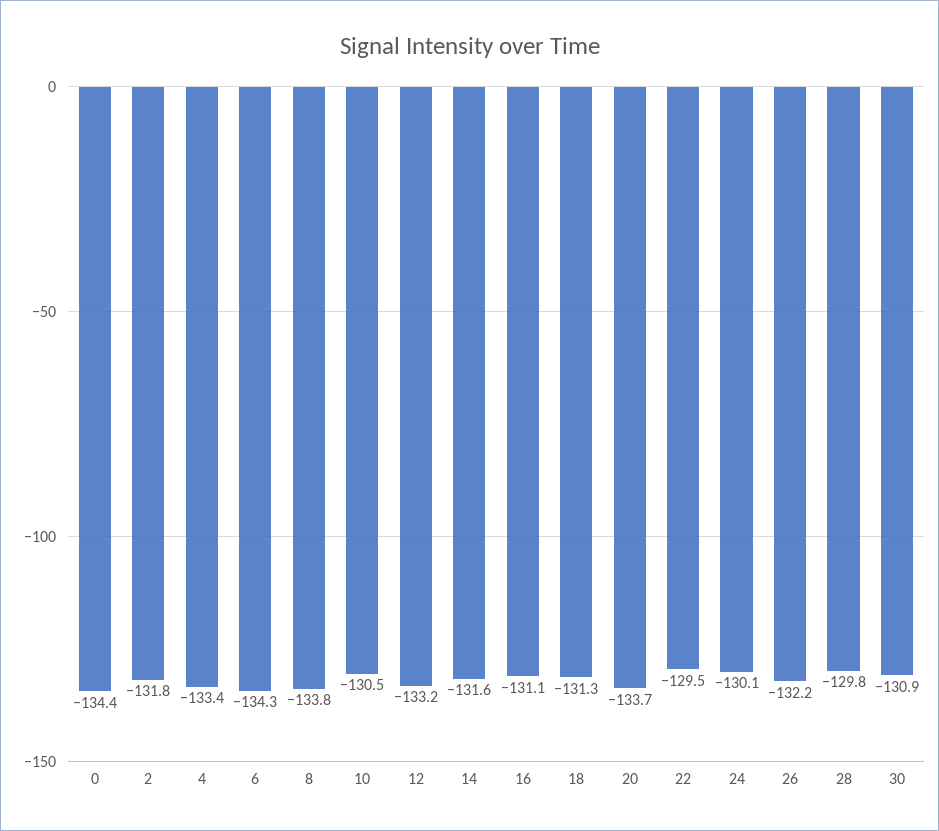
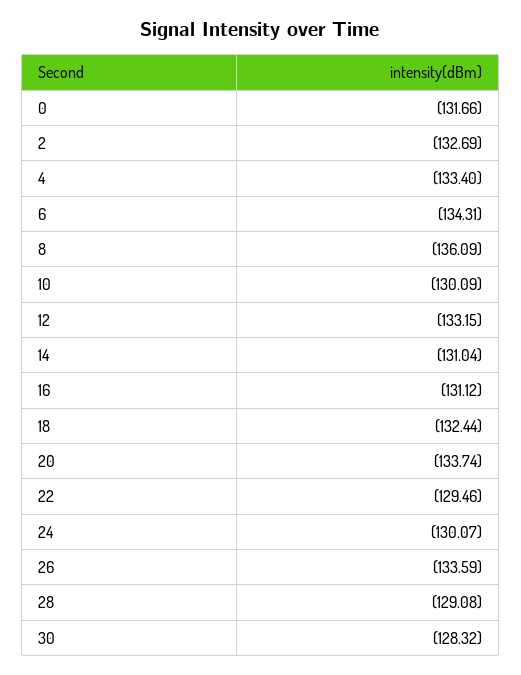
0: -134.4 -> -131.66
2: -131.8 -> -132.69
8: -133.8 -> -136.09
10: -130.5 -> -130.09
14: -131.6 -> -131.04
18: -131.3 -> -132.44
26: -132.2 -> -133.59
28: -129.8 -> -129.08
30: -130.9 -> -128.32

